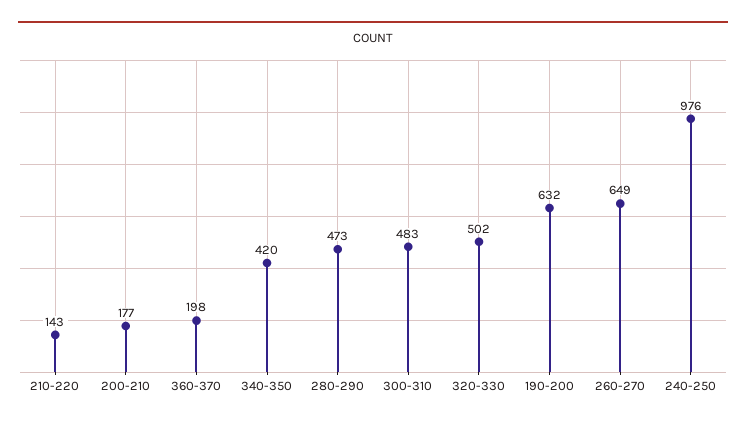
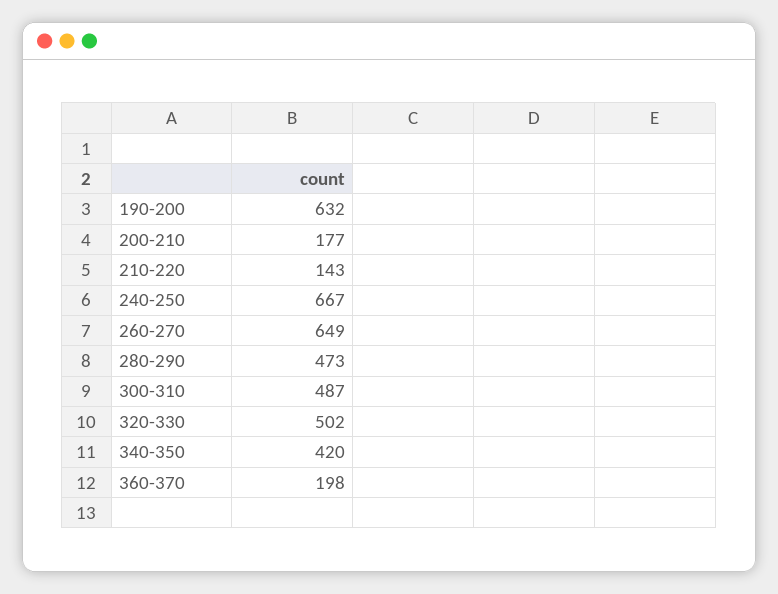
300-310: 483 -> 487
240-250: 976 -> 667

